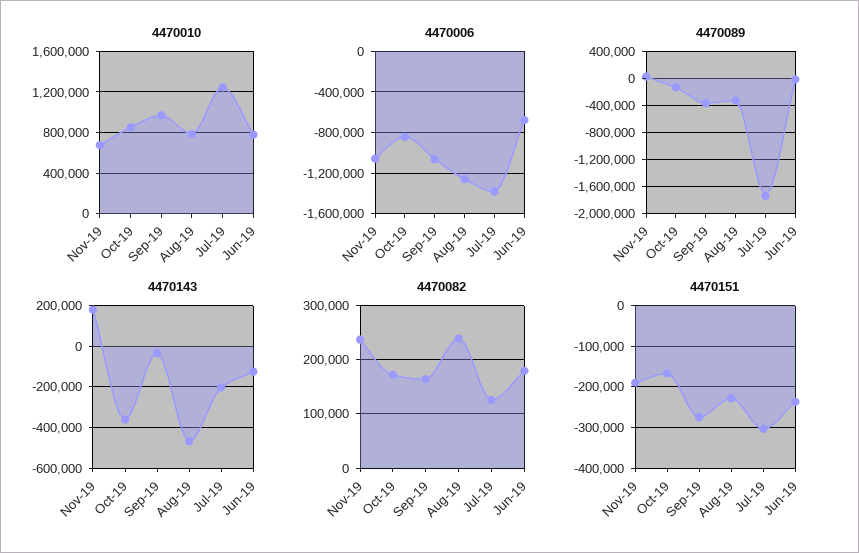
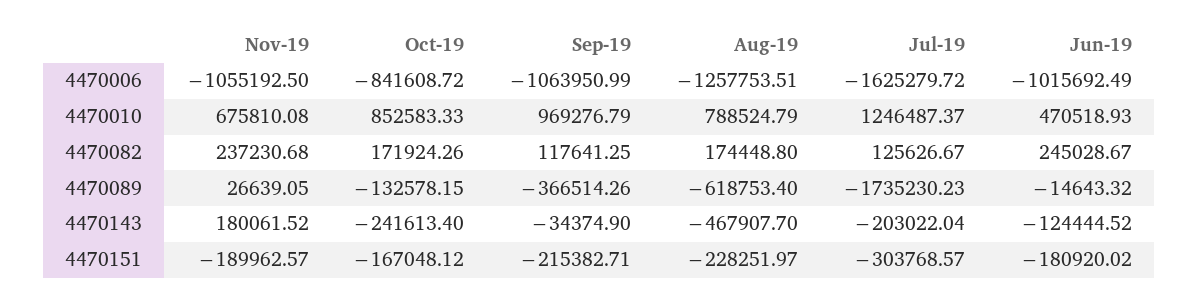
4470010, Jun-19: 800000 -> 470518.93
4470006, Jul-19: -1400000 -> -1625279.72
4470006, Jun-19: -700000 -> -1015692.49
4470089, Aug-19: -300000 -> -618753.4
4470143, Oct-19: -350000 -> -241613.4
4470082, Sep-19: 160000 -> 117641.25
4470082, Aug-19: 240000 -> 174448.8
4470082, Jun-19: 180000 -> 245028.67
4470151, Sep-19: -280000 -> -215382.71
4470151, Jun-19: -240000 -> -180920.02

